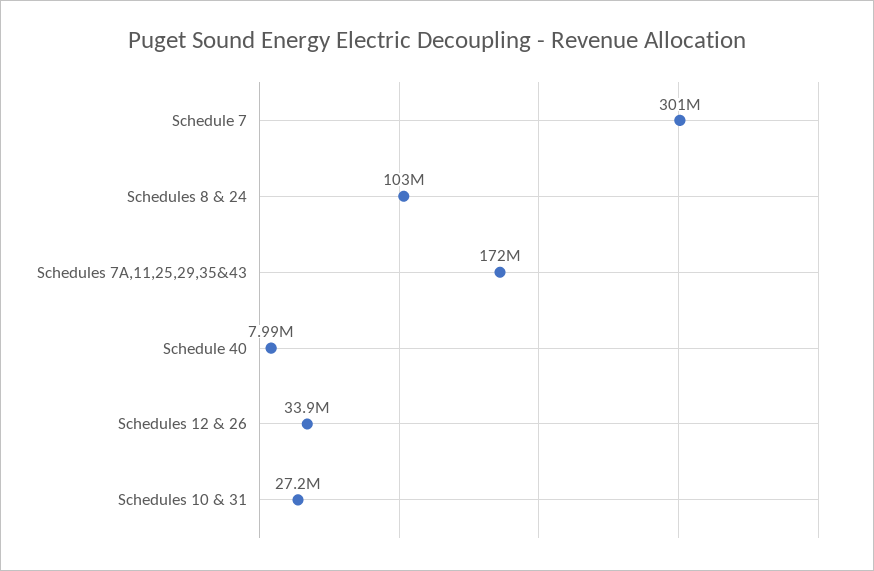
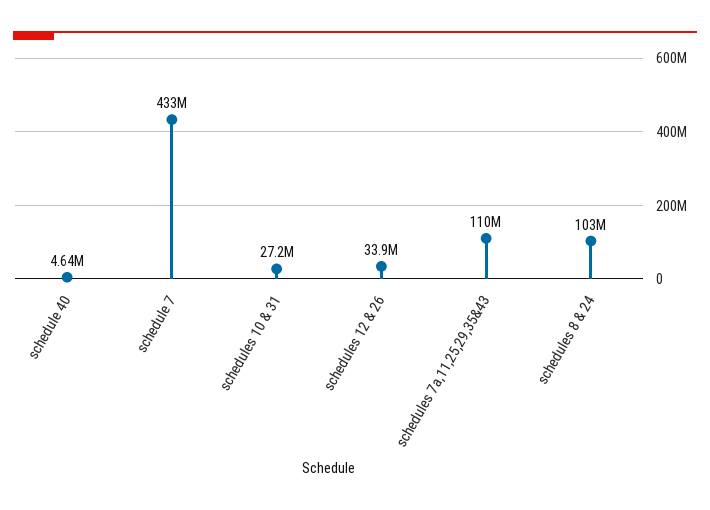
Schedule 7: 301000000 -> 433000000
Schedules 7A,11,25,29,35&43: 172000000 -> 110000000
Schedule 40: 7990000 -> 4640000

